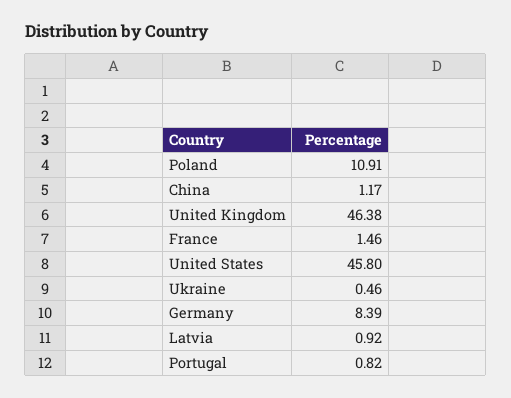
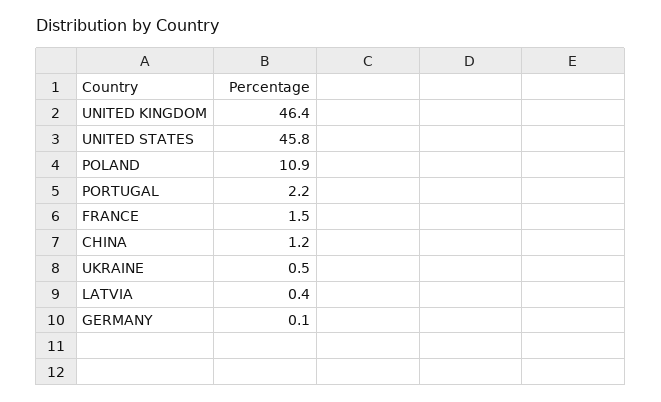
Germany: 8.39 -> 0.1
Latvia: 0.92 -> 0.4
Portugal: 0.82 -> 2.2

